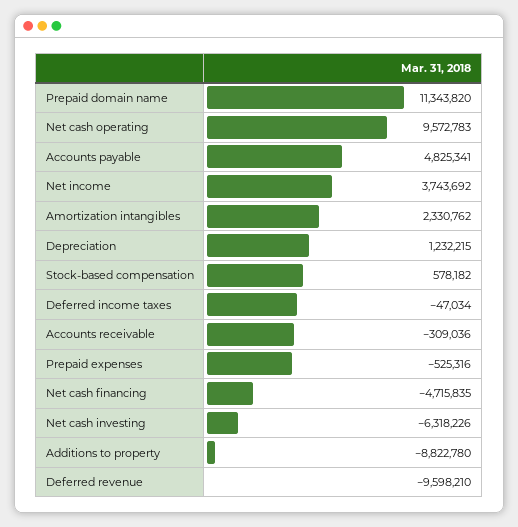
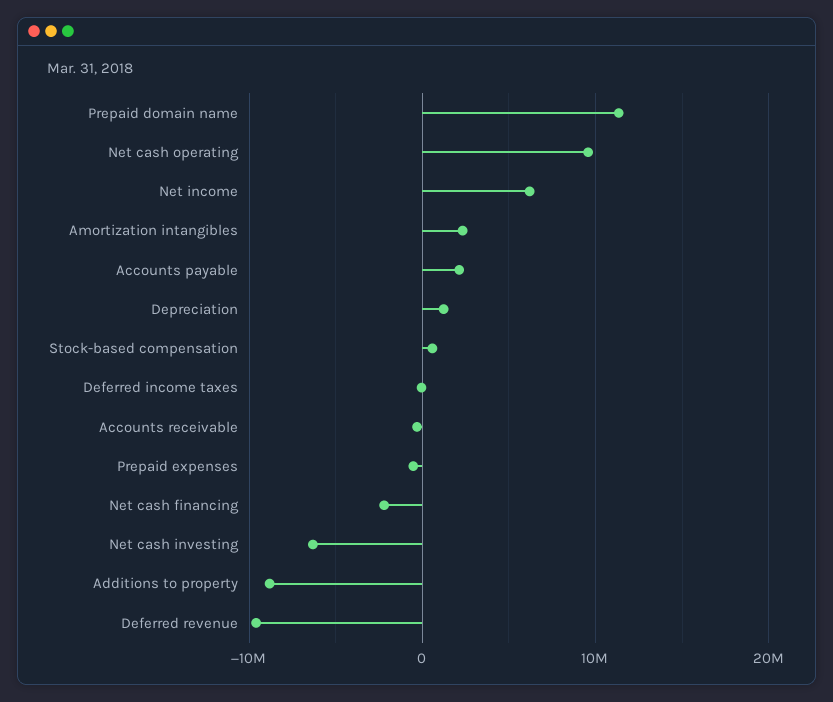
Accounts payable: 4825341 -> 2000000
Net income: 3743692 -> 6000000
Net cash financing: -4715835 -> -2000000

